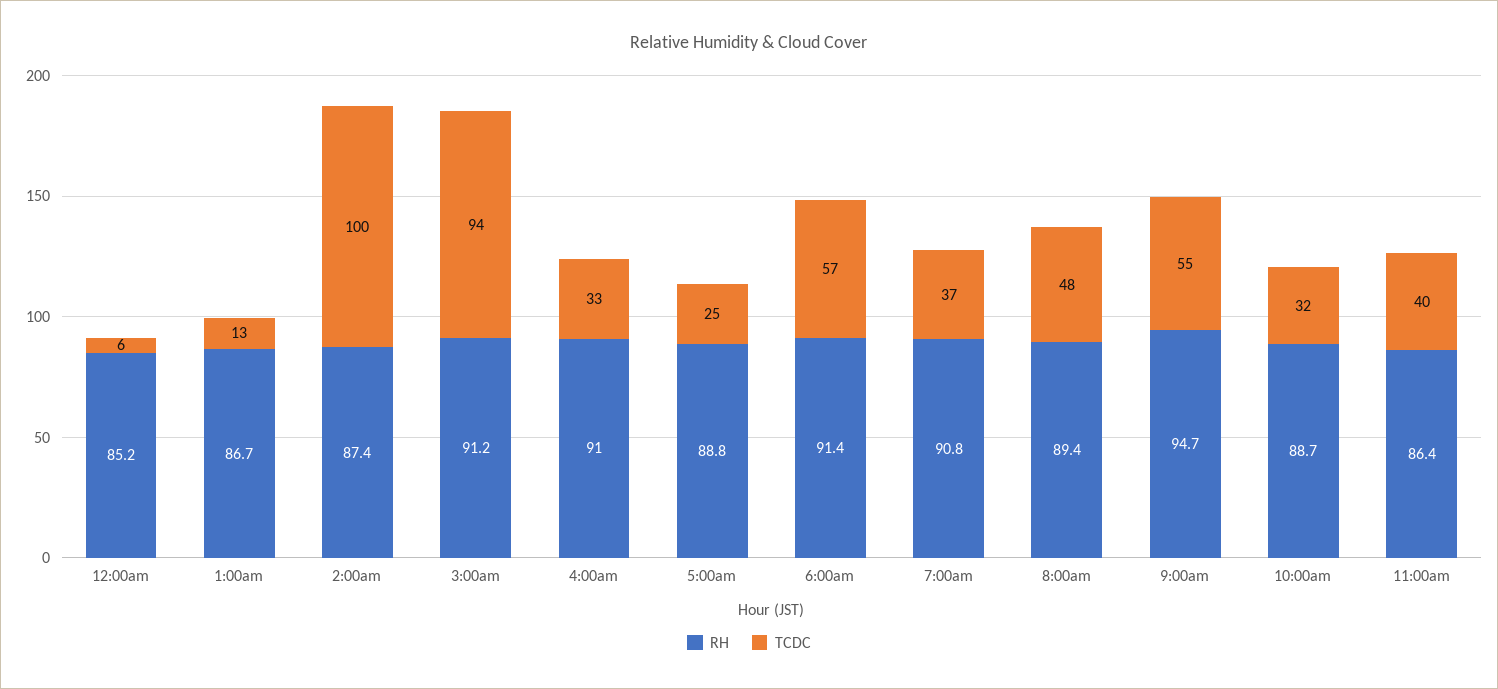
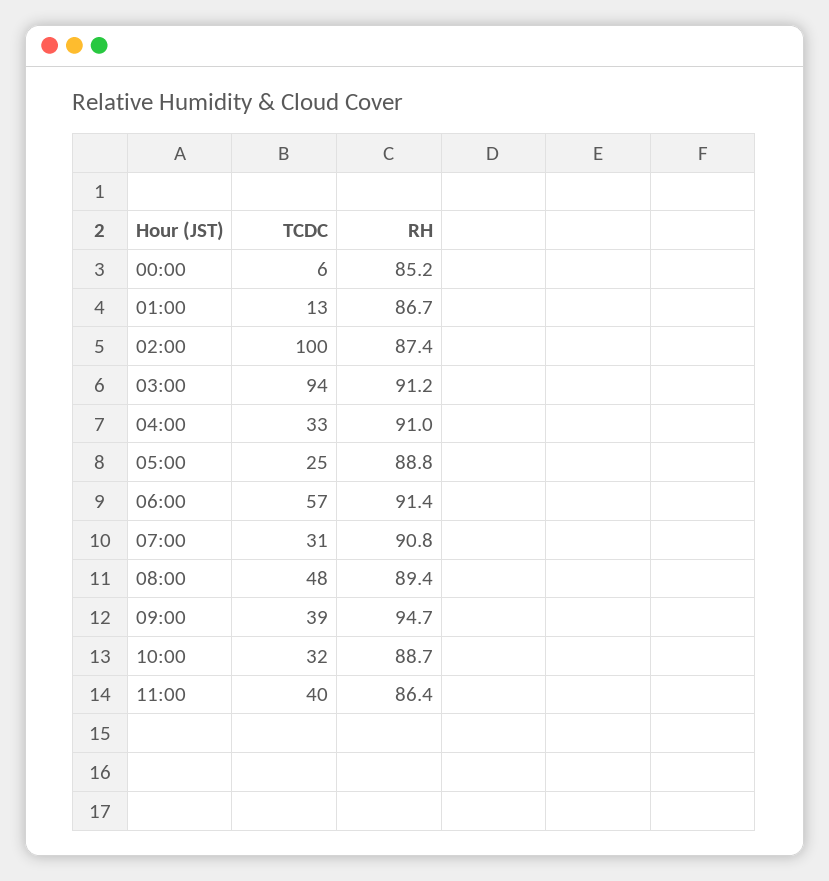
TCDC, 7:00am: 37 -> 31
TCDC, 9:00am: 55 -> 39

